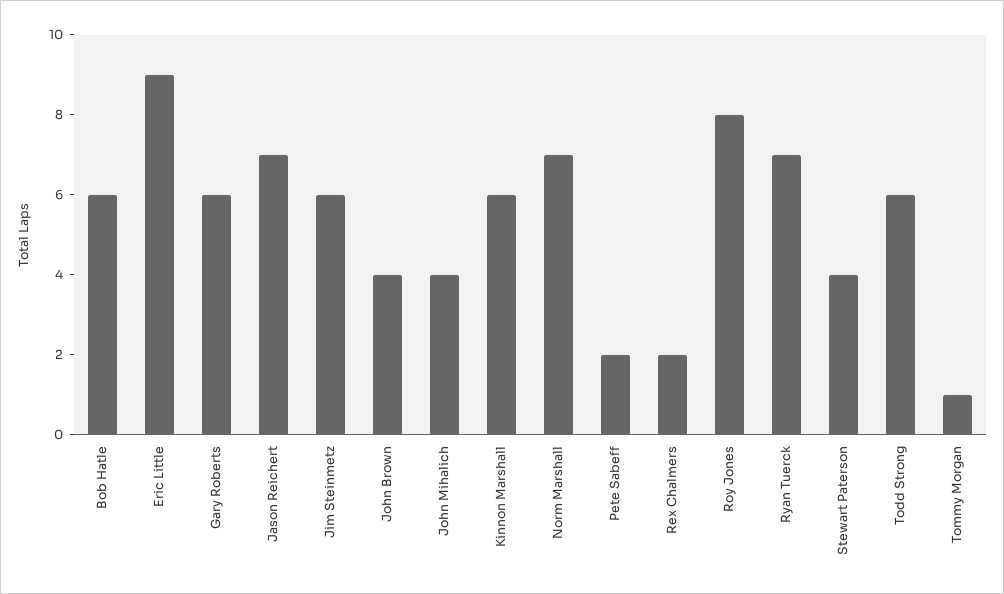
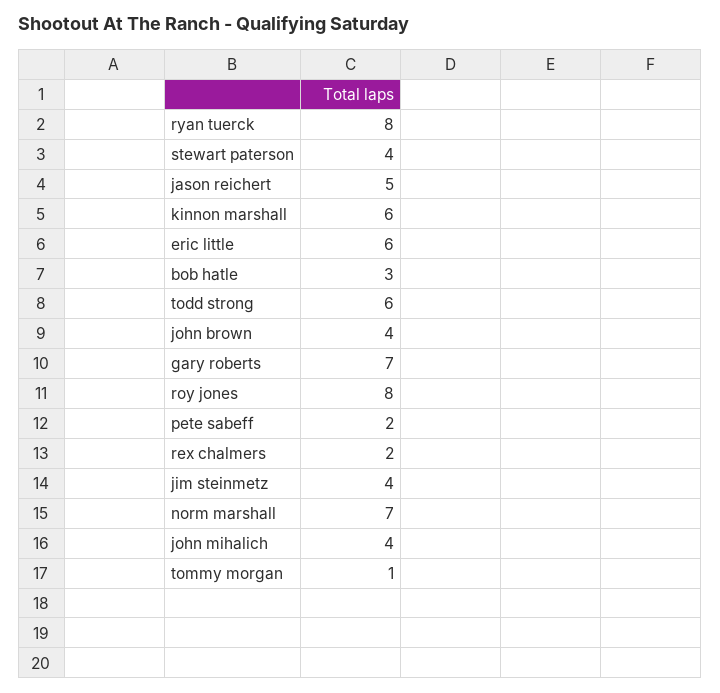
Bob Hatle: 6 -> 3
Eric Little: 9 -> 6
Gary Roberts: 6 -> 7
Jason Reichert: 7 -> 5
Jim Steinmetz: 6 -> 4
Ryan Tuerck: 7 -> 8

